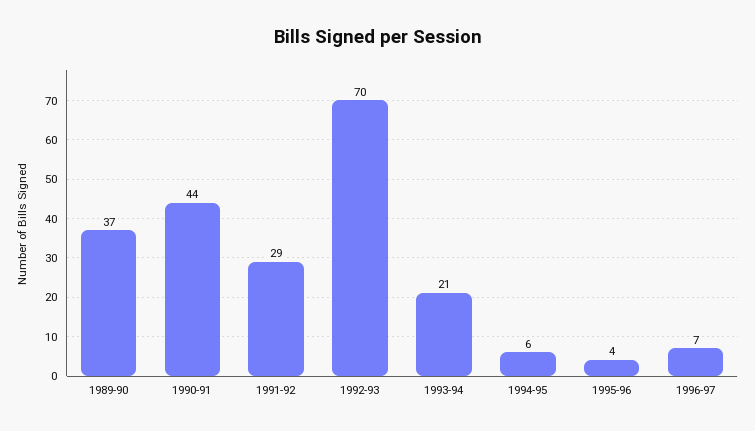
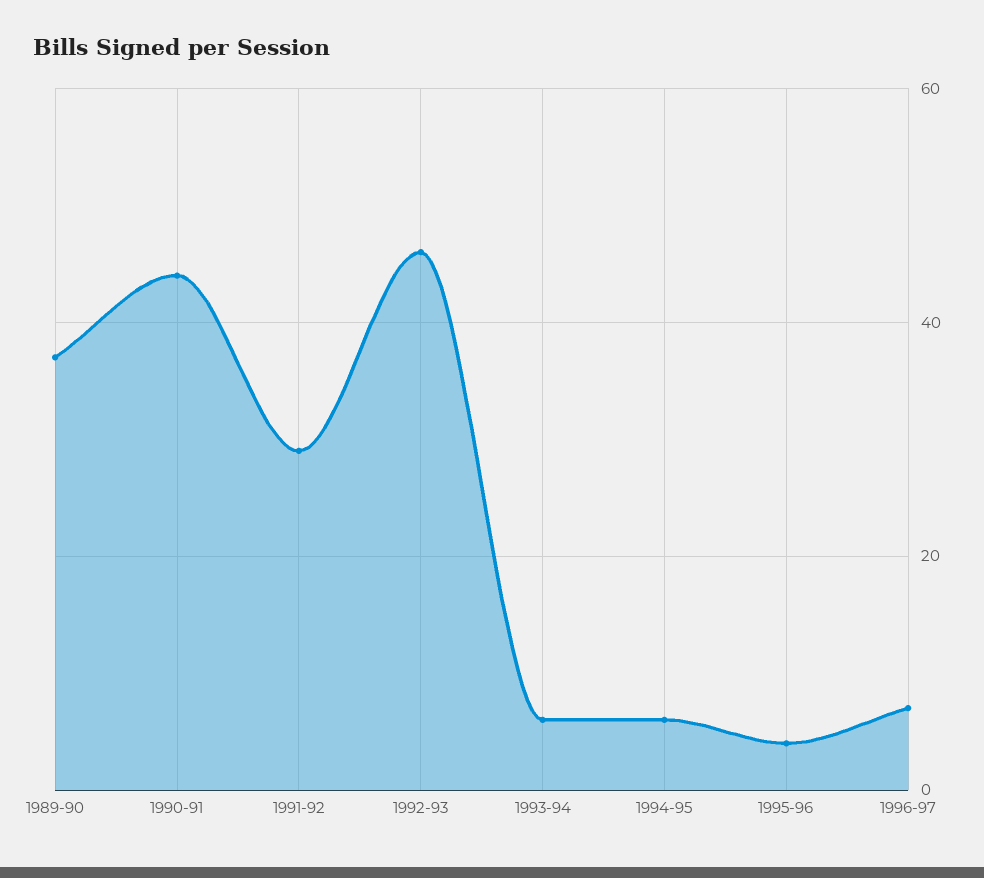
1992-93: 70 -> 45
1993-94: 21 -> 5

